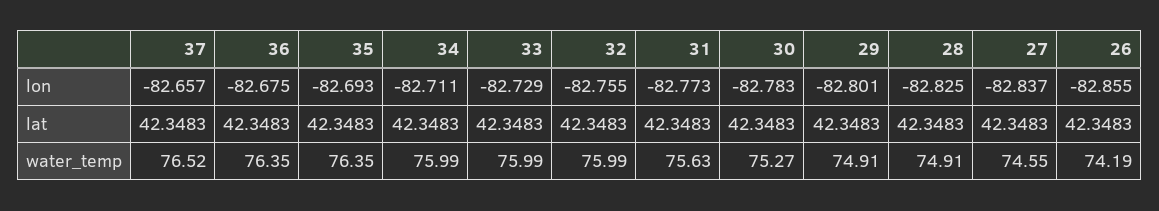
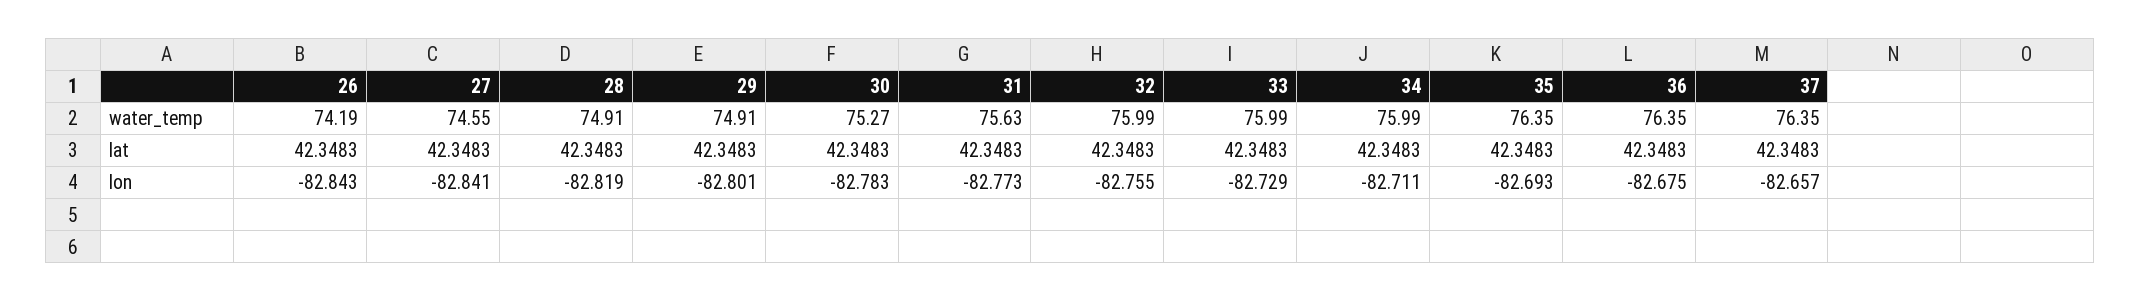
28, lon: -82.825 -> -82.819
27, lon: -82.837 -> -82.841
26, lon: -82.855 -> -82.843
37, water_temp: 76.52 -> 76.35

